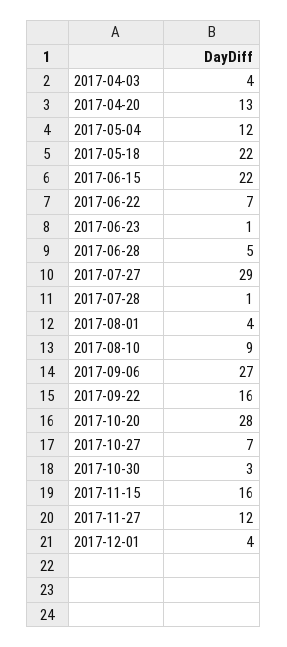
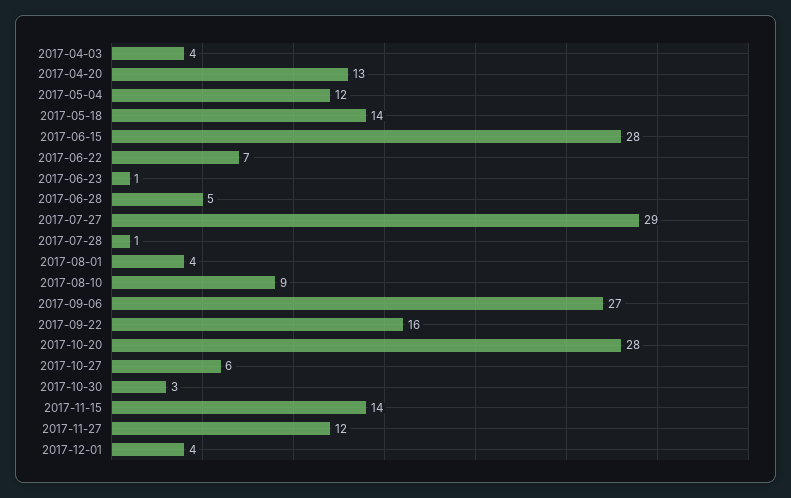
2017-05-18: 22 -> 14
2017-06-15: 22 -> 28
2017-10-27: 7 -> 6
2017-11-15: 16 -> 14

